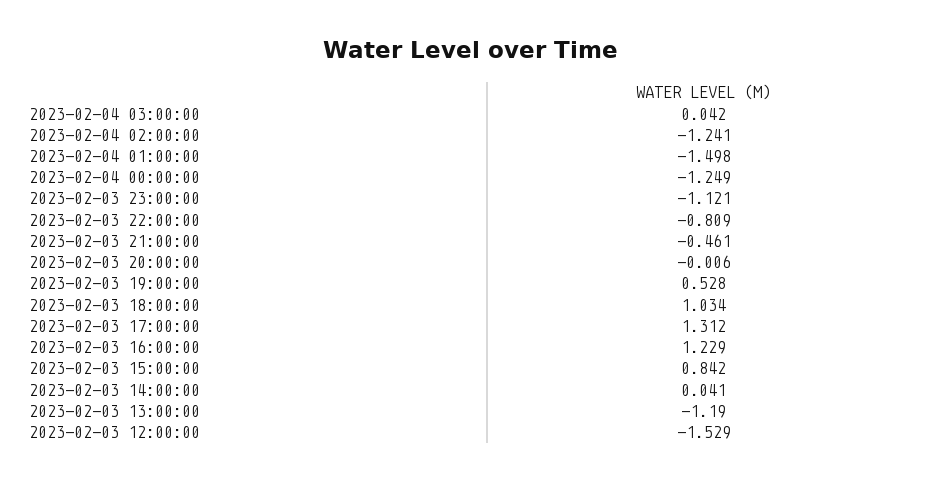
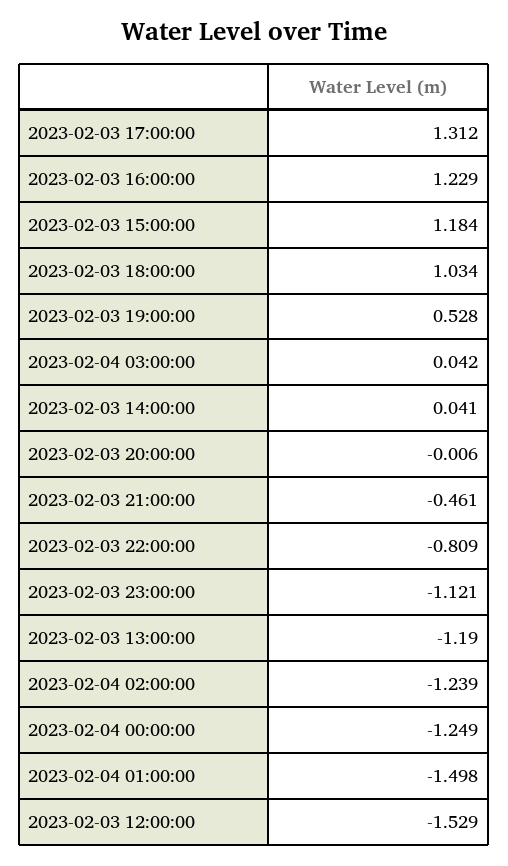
2023-02-04 02:00:00: -1.241 -> -1.239
2023-02-03 15:00:00: 0.842 -> 1.184

